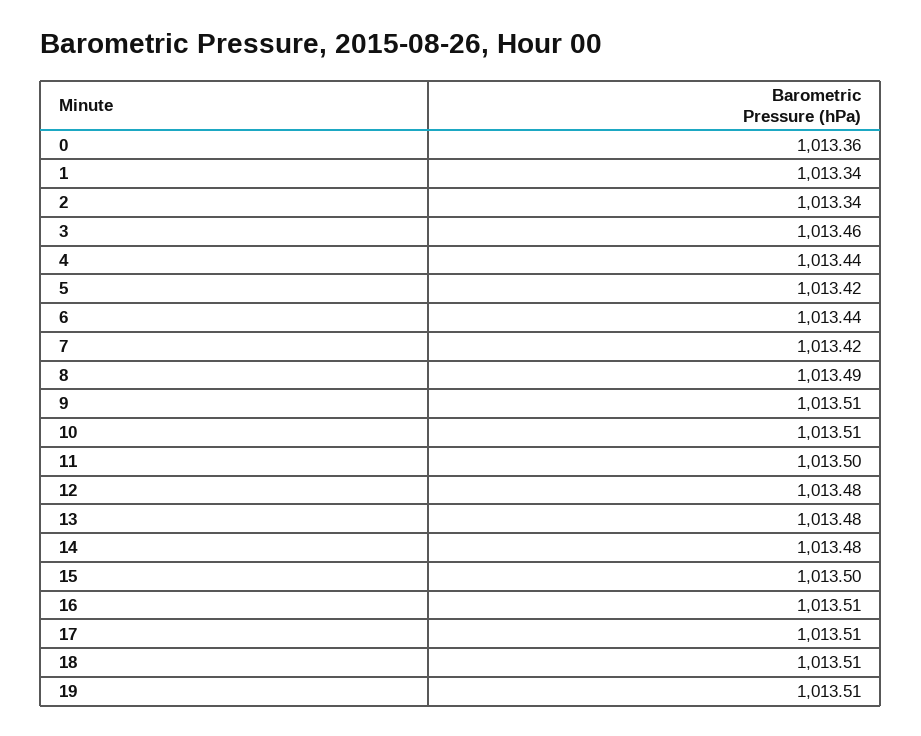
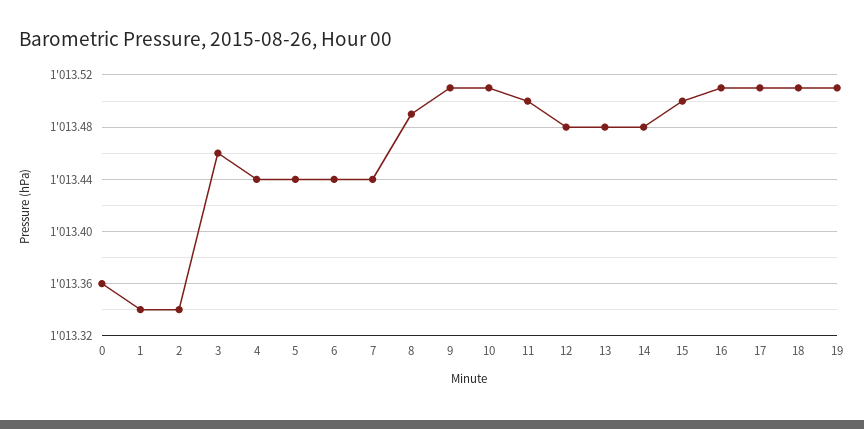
5: 1013.42 -> 1013.44
7: 1013.42 -> 1013.44

